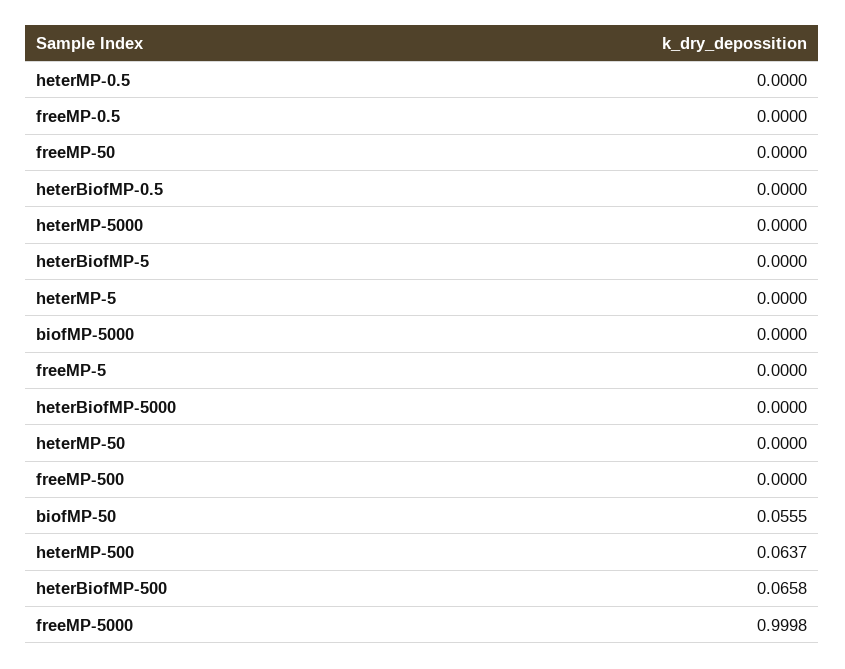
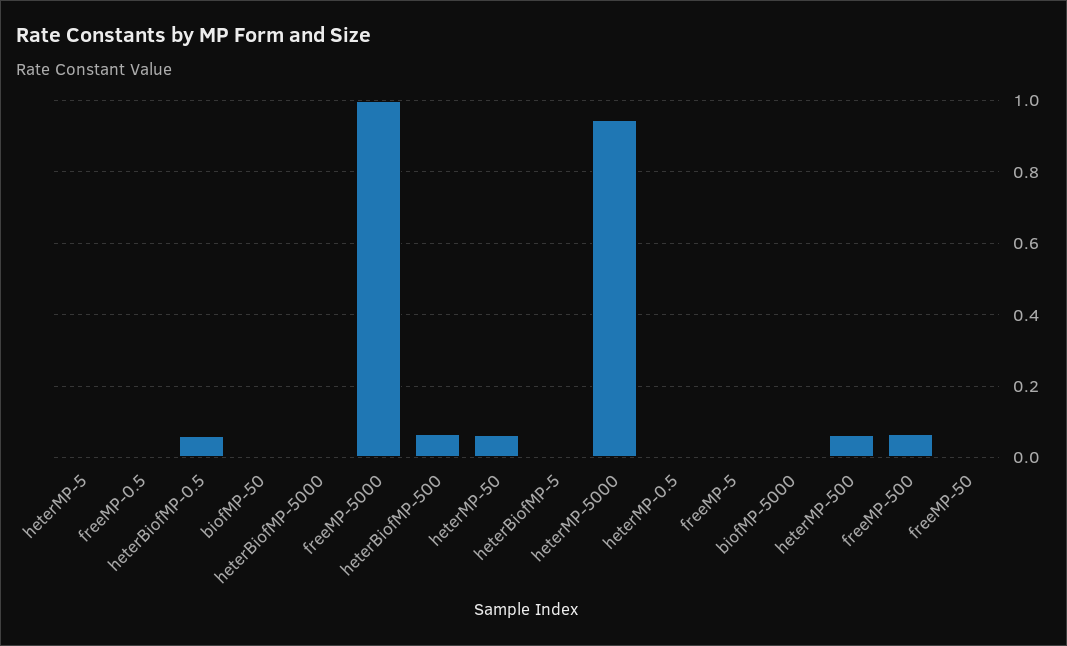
heterBiofMP-0.5: 0 -> 0.06
heterMP-5000: 0 -> 0.94
heterMP-50: 0 -> 0.06
freeMP-500: 0 -> 0.06
biofMP-50: 0.0555 -> 0

